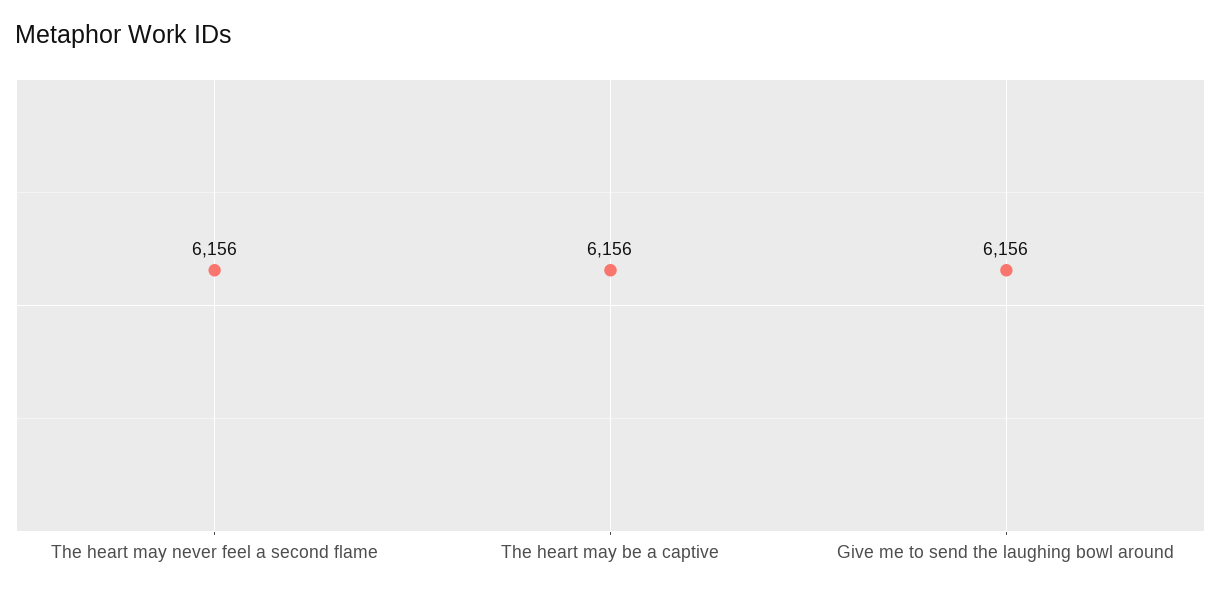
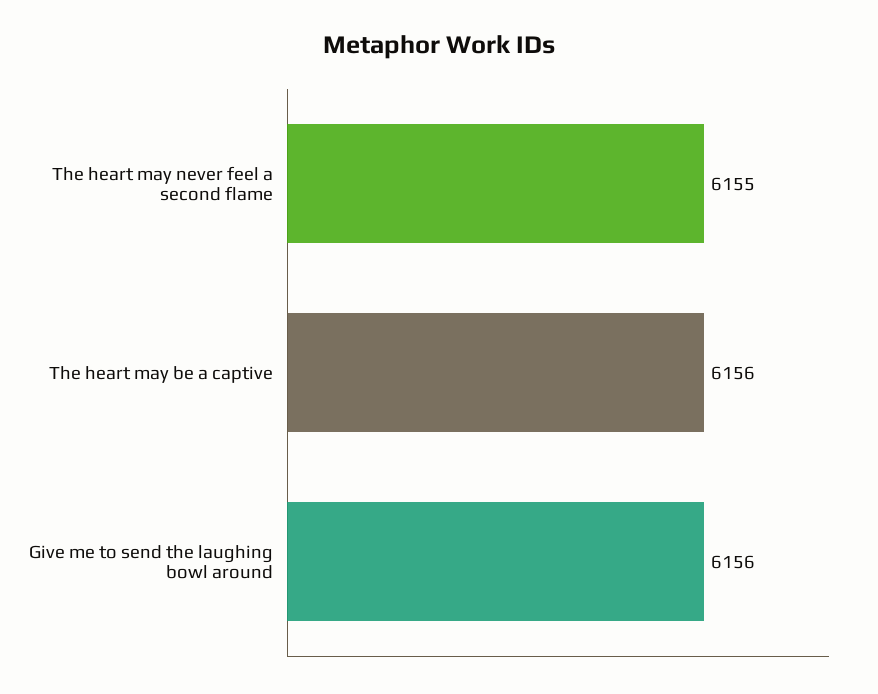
The heart may never feel a second flame: 6156 -> 6155

